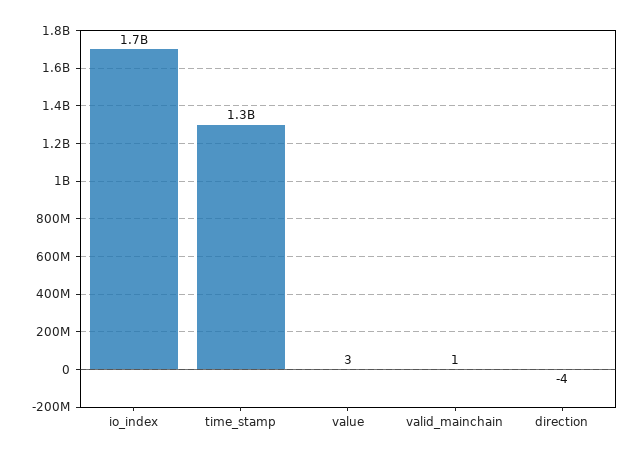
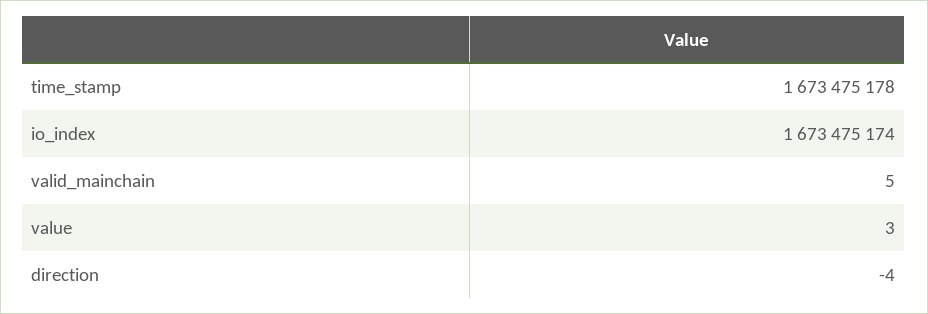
time_stamp: 1300000000 -> 1673475178
valid_mainchain: 1 -> 5

